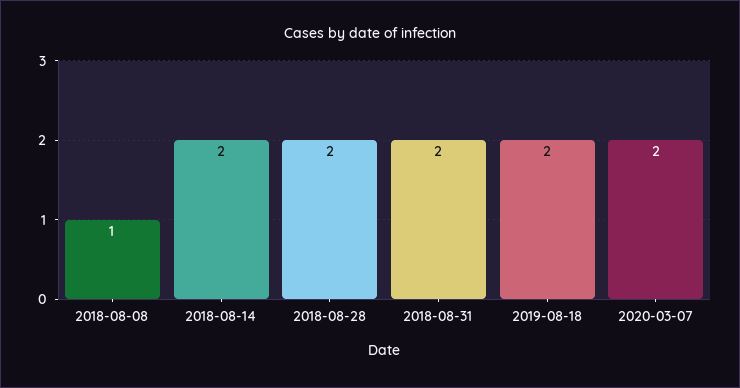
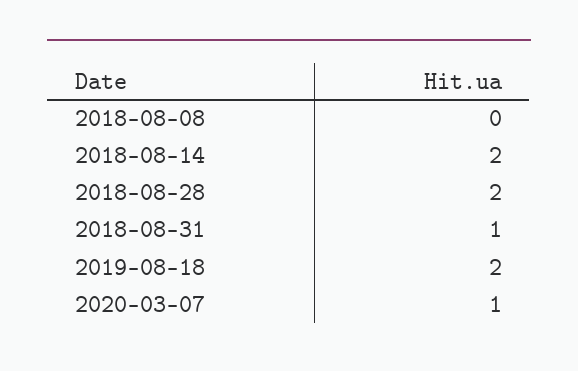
2018-08-08: 1 -> 0
2018-08-31: 2 -> 1
2020-03-07: 2 -> 1

